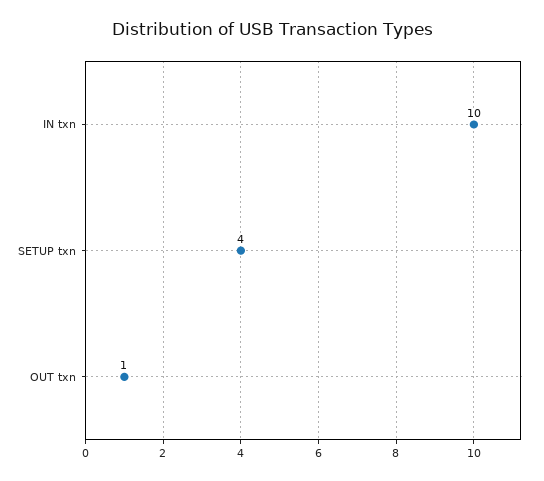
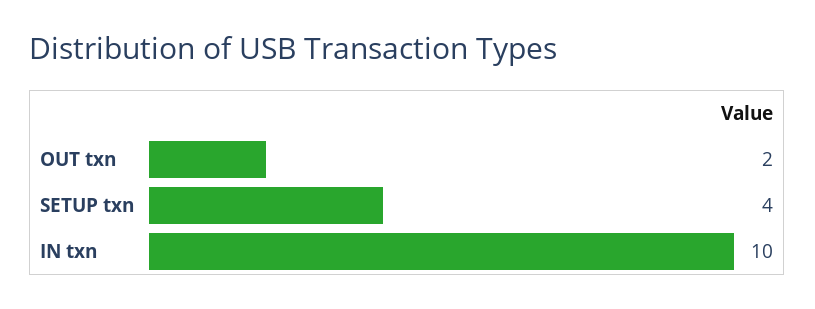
OUT txn: 1 -> 2

